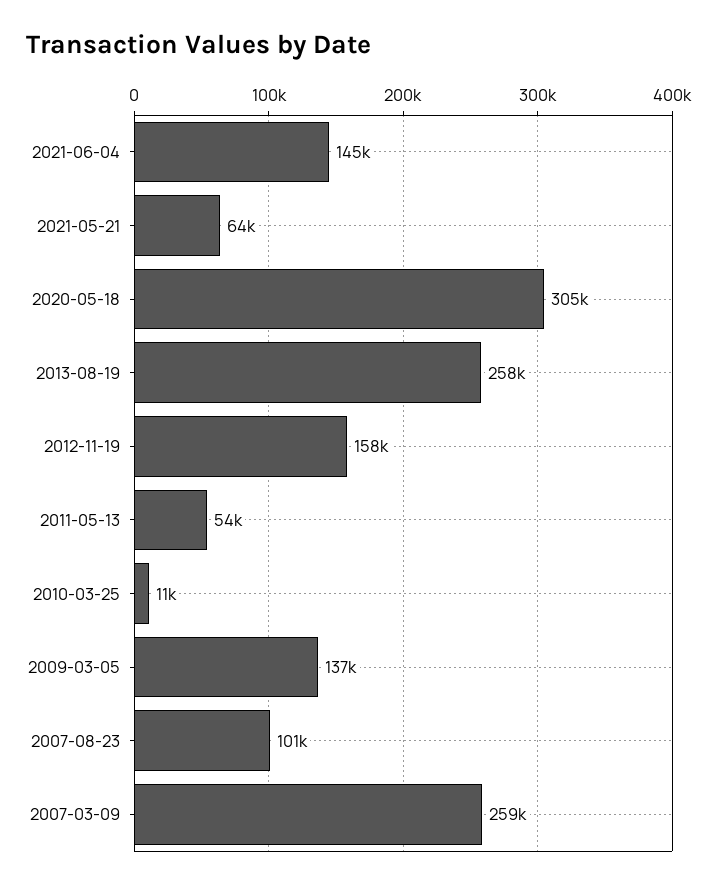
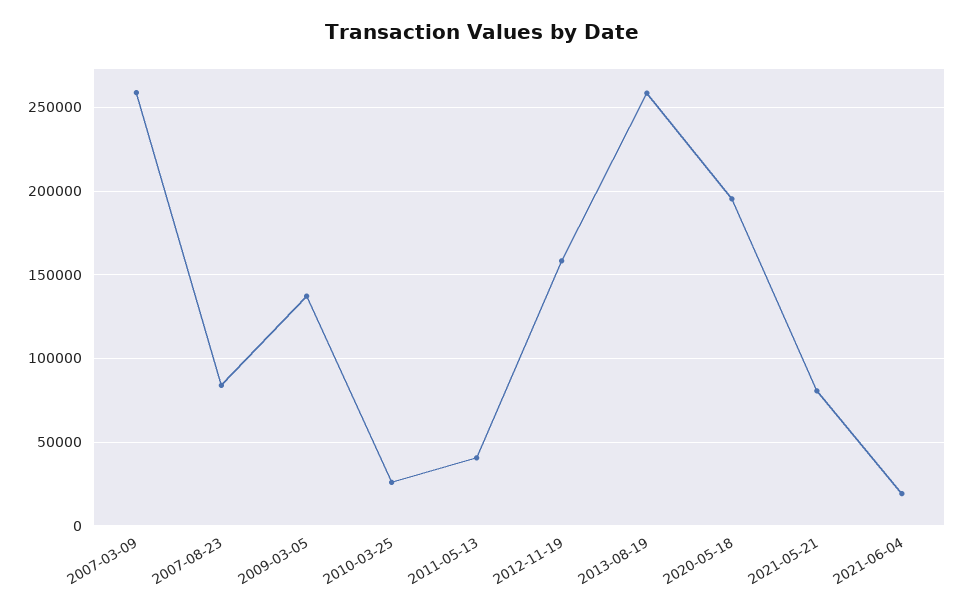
2021-06-04: 145000 -> 20000
2021-05-21: 64000 -> 80000
2020-05-18: 305000 -> 195000
2011-05-13: 54000 -> 40000
2010-03-25: 11000 -> 25000
2007-08-23: 101000 -> 85000

